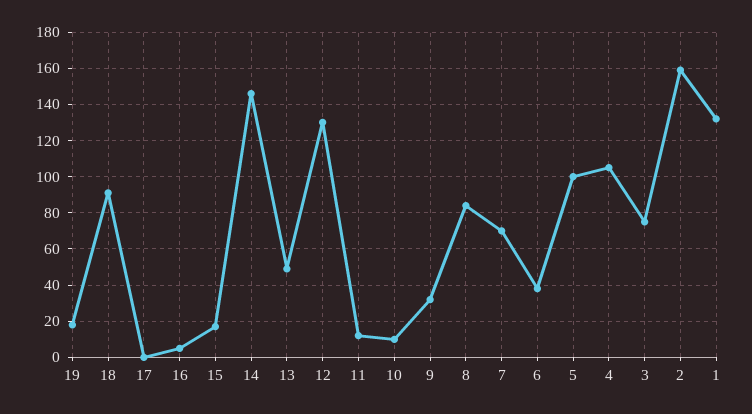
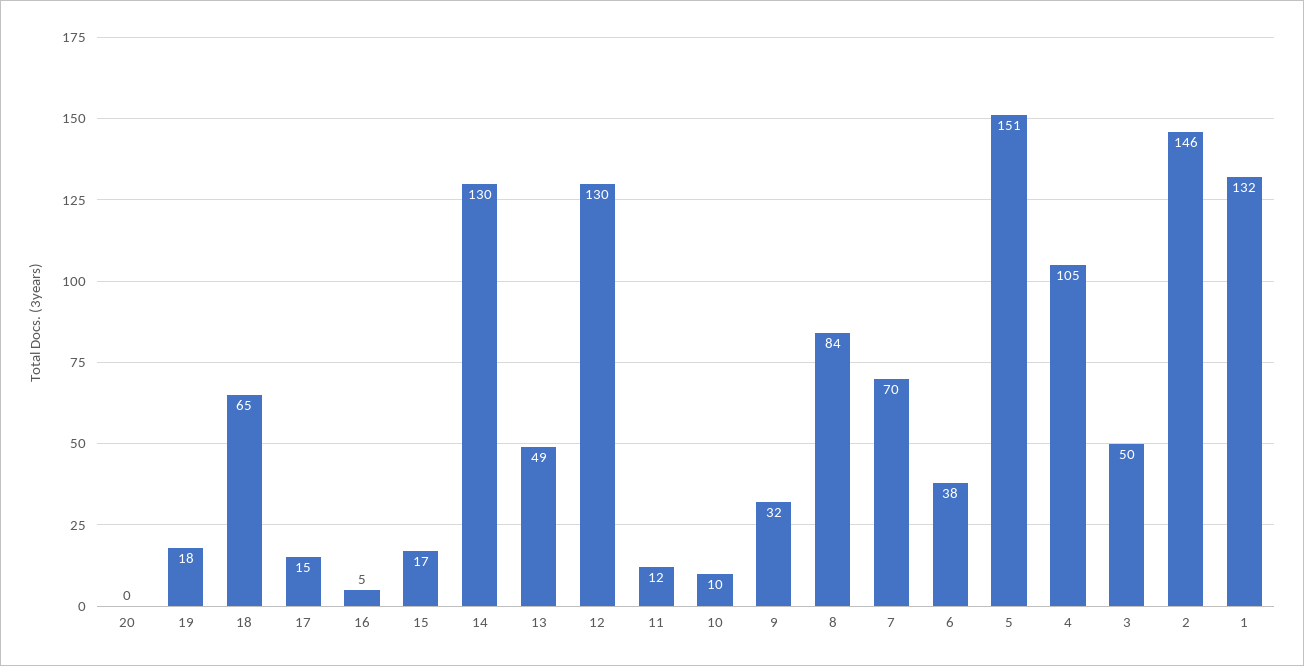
18: 90 -> 65
17: 0 -> 15
14: 145 -> 130
5: 100 -> 151
3: 75 -> 50
2: 160 -> 146
20: none -> 0

